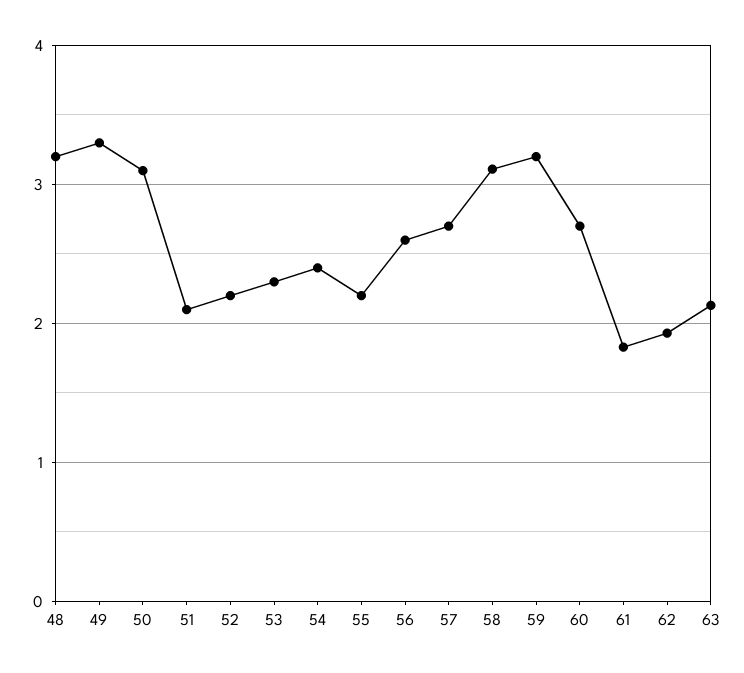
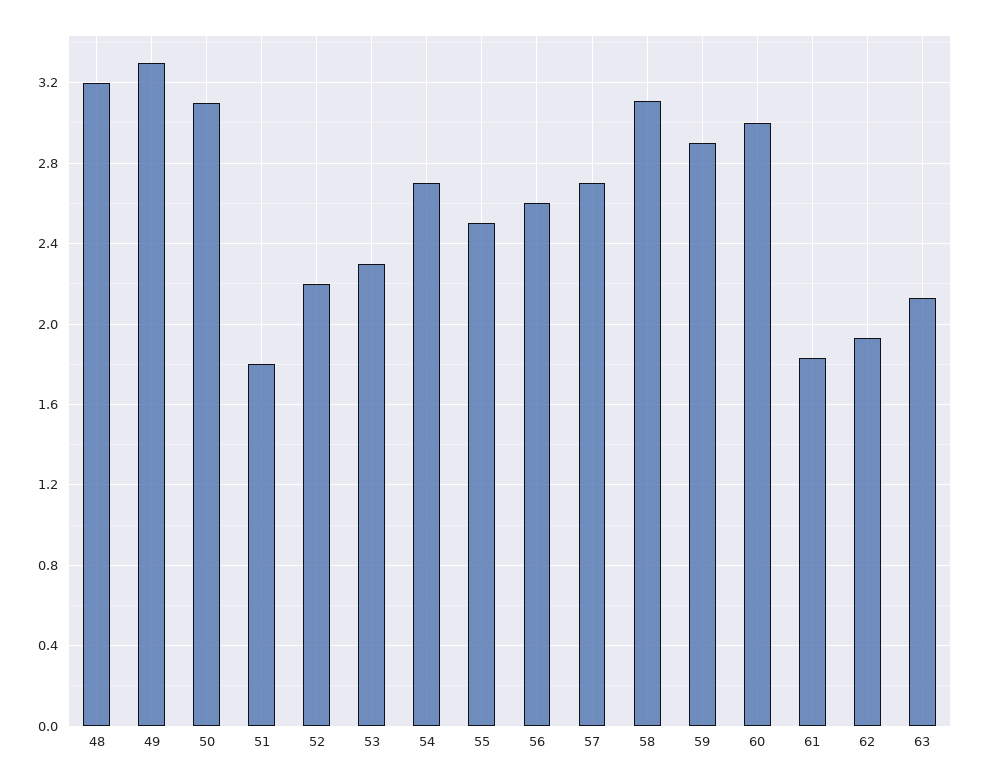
51: 2.1 -> 1.8
54: 2.4 -> 2.7
55: 2.2 -> 2.5
59: 3.2 -> 2.9
60: 2.7 -> 3

